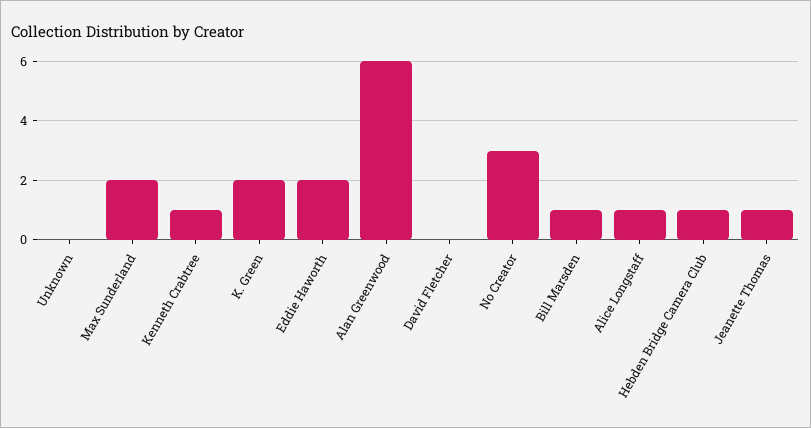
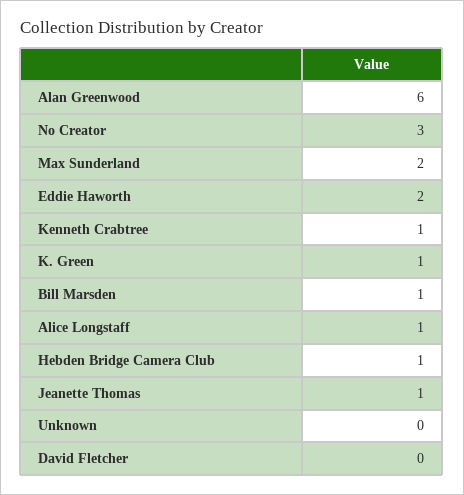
K. Green: 2 -> 1

